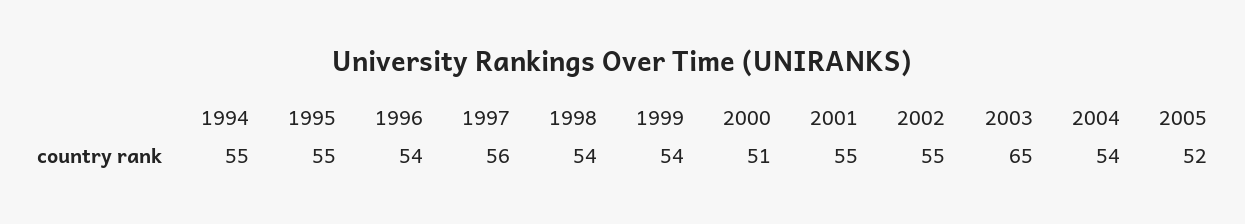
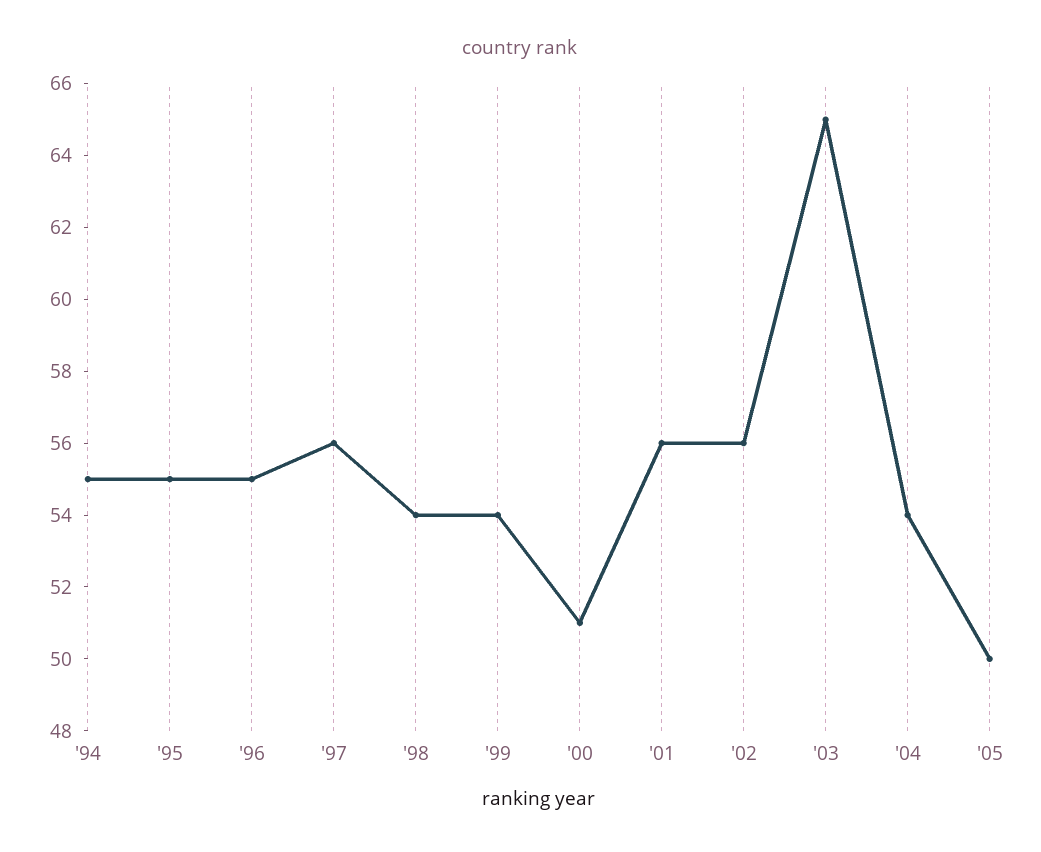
1996: 54 -> 55
2001: 55 -> 56
2002: 55 -> 56
2005: 52 -> 50

